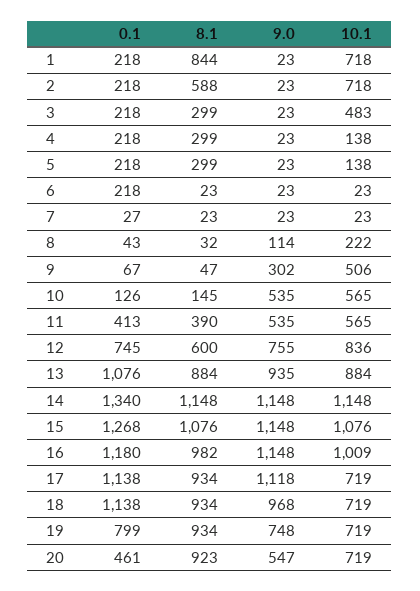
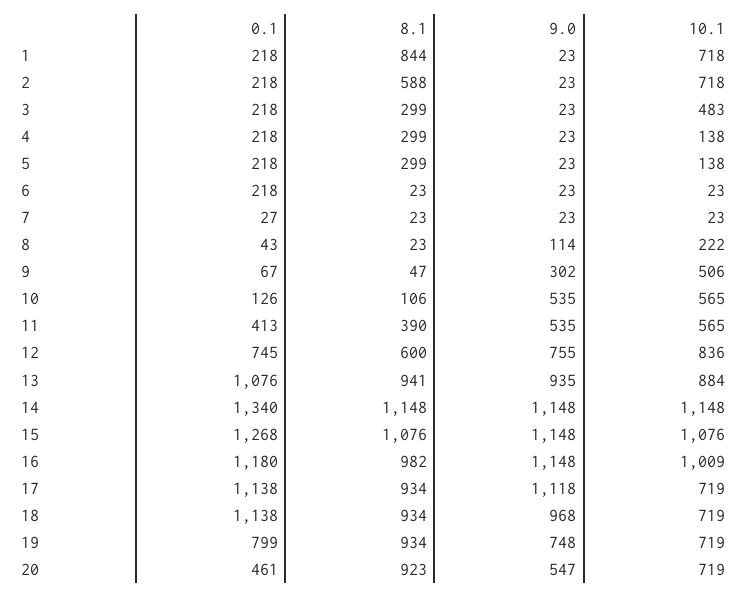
8.1, 8: 32 -> 23
8.1, 10: 145 -> 106
8.1, 13: 884 -> 941

